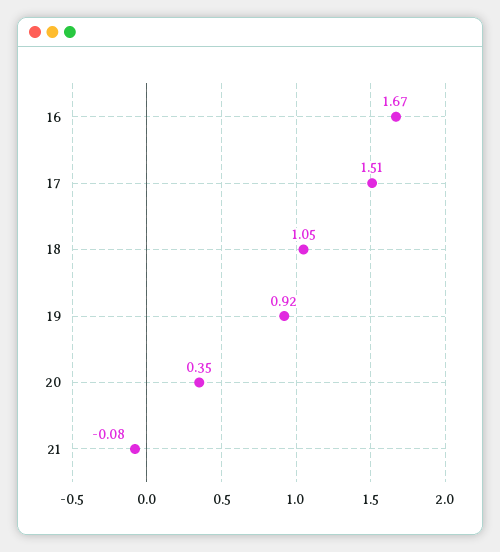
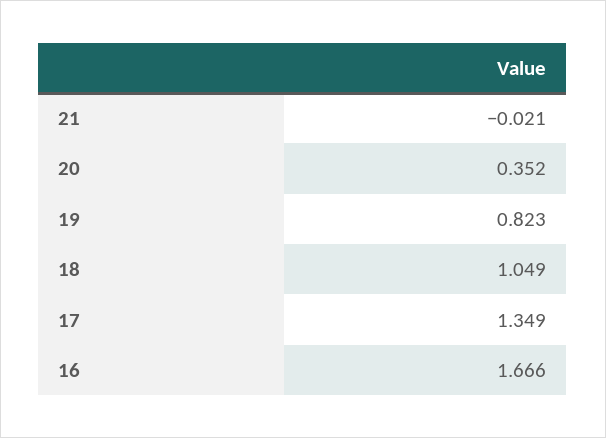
17: 1.51 -> 1.349
19: 0.92 -> 0.823
21: -0.08 -> -0.021

